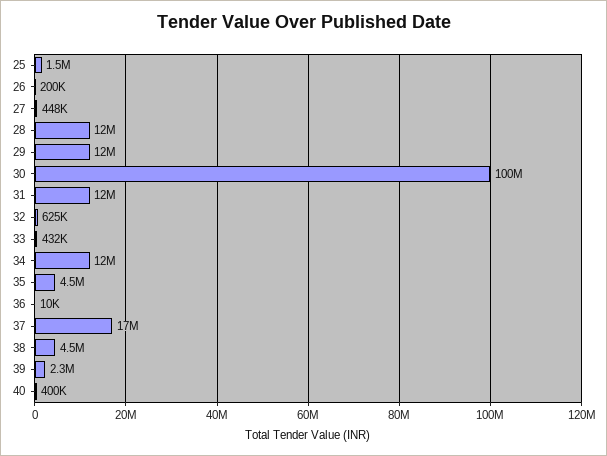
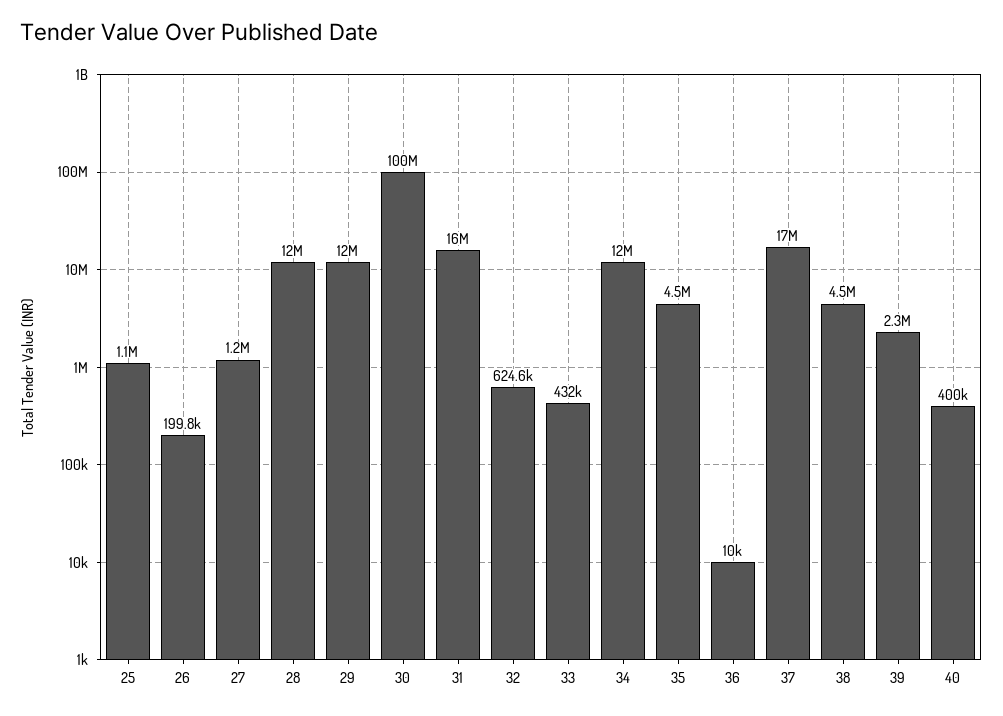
25: 1500000 -> 1100000
27: 448000 -> 1200000
31: 12000000 -> 16000000

